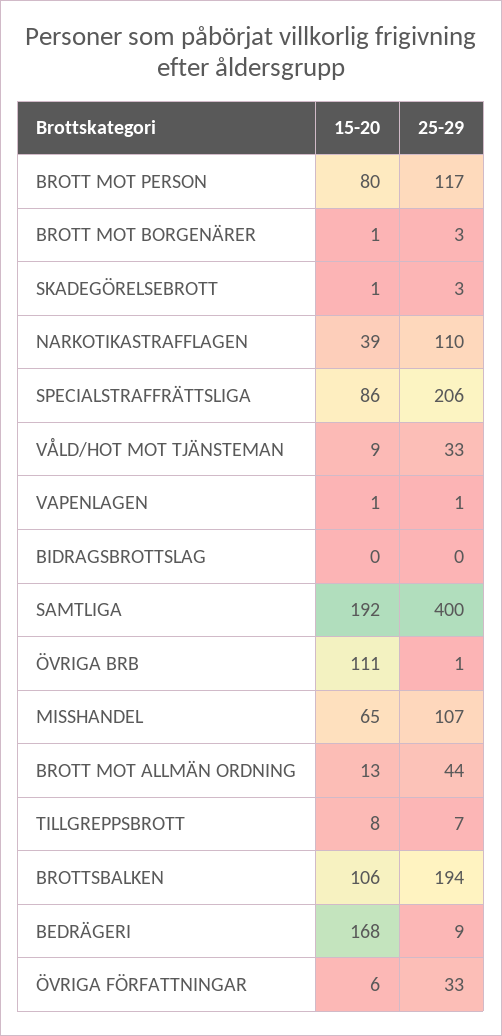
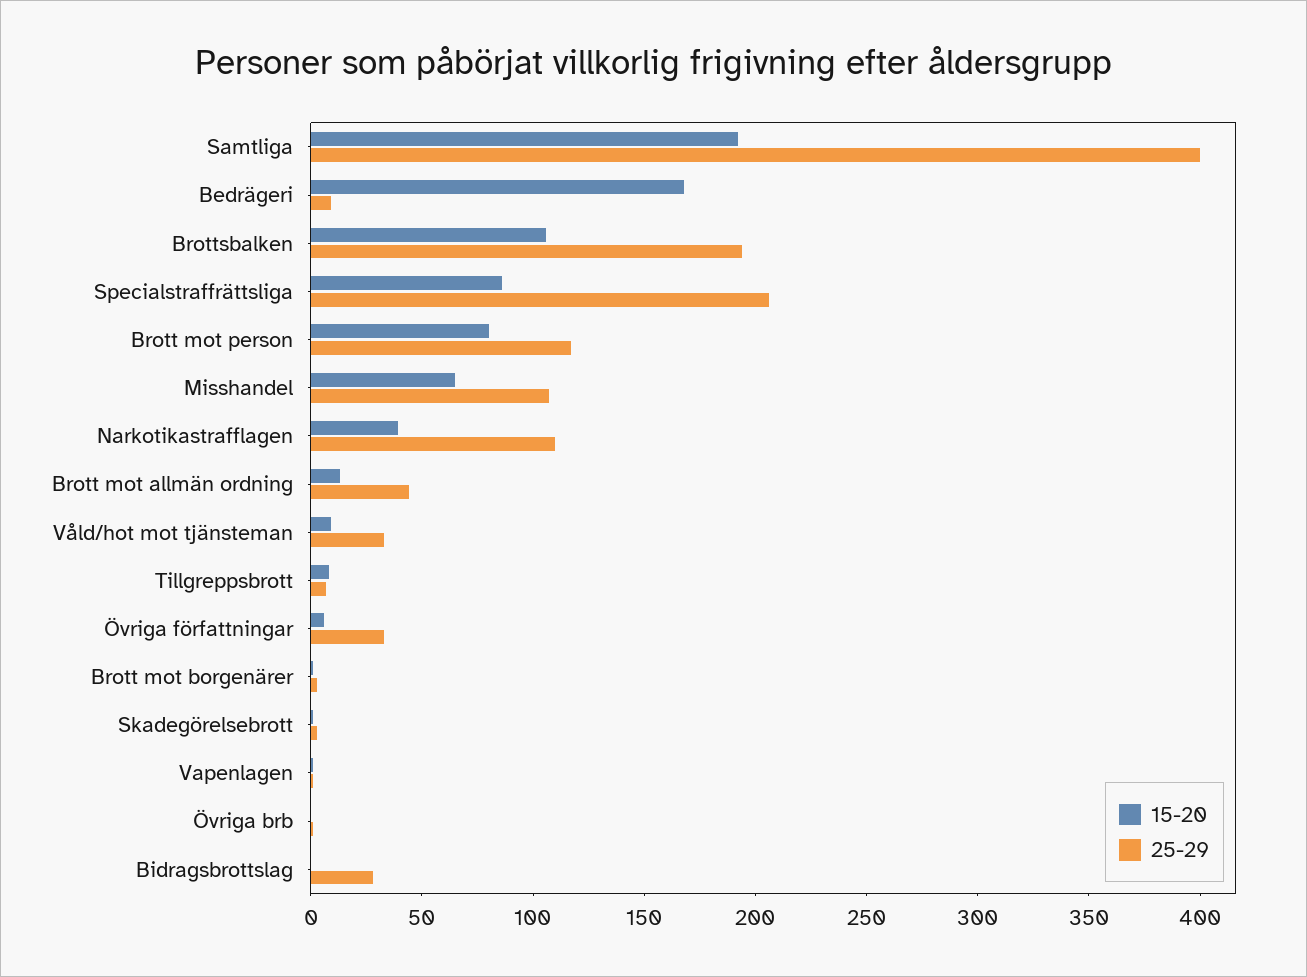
25-29, BIDRAGSBROTTSLAG: 0 -> 30
15-20, ÖVRIGA BRB: 111 -> 0

